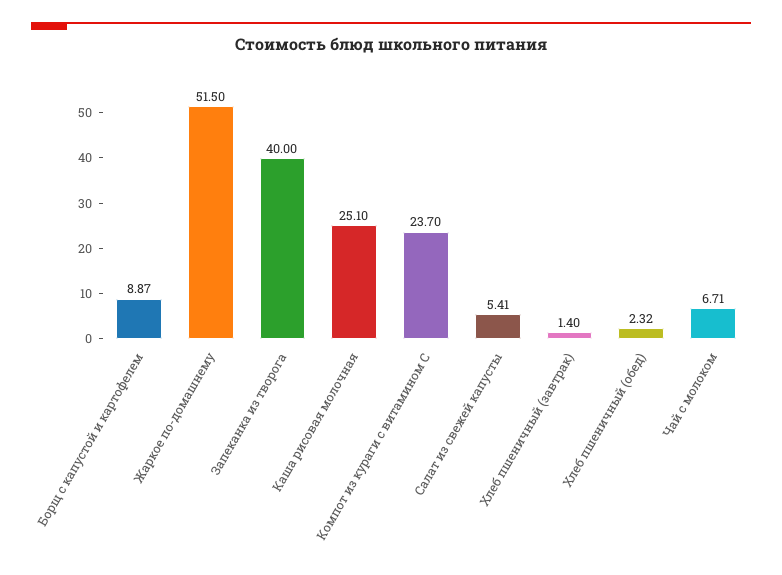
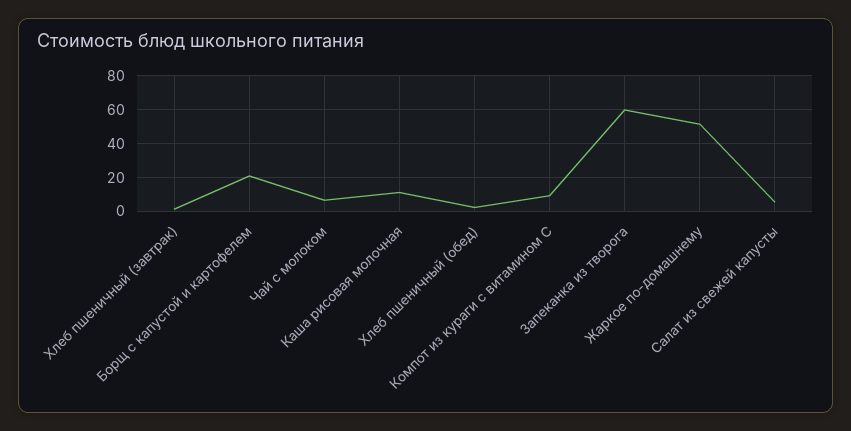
Борщ с капустой и картофелем: 8.87 -> 20
Запеканка из творога: 40 -> 60
Каша рисовая молочная: 25.1 -> 10
Компот из кураги с витамином С: 23.7 -> 10

